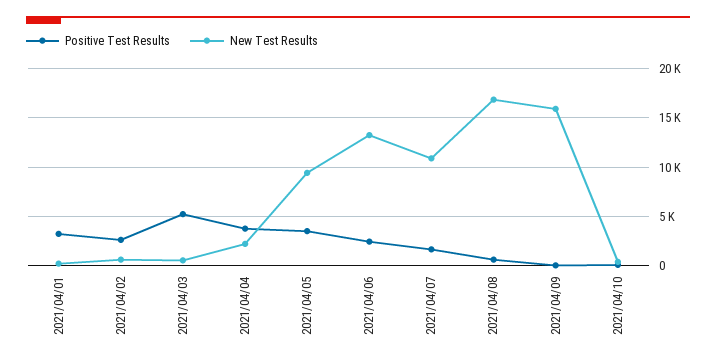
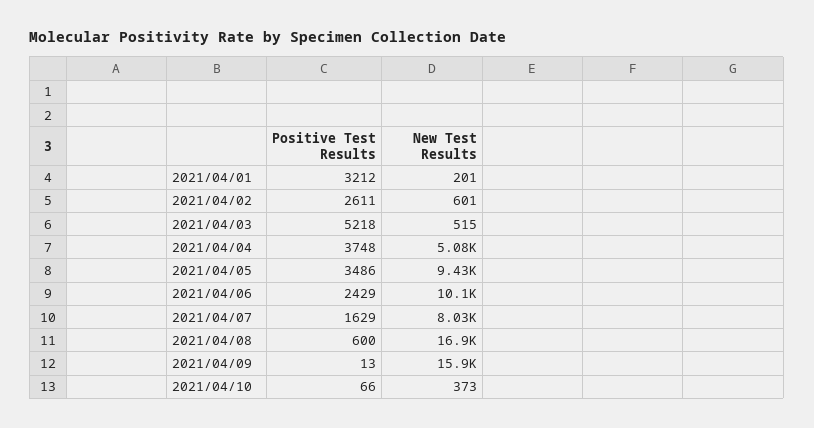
New Test Results, 2021/04/04: 2000 -> 5080
New Test Results, 2021/04/06: 13000 -> 10100
New Test Results, 2021/04/07: 11000 -> 8030

